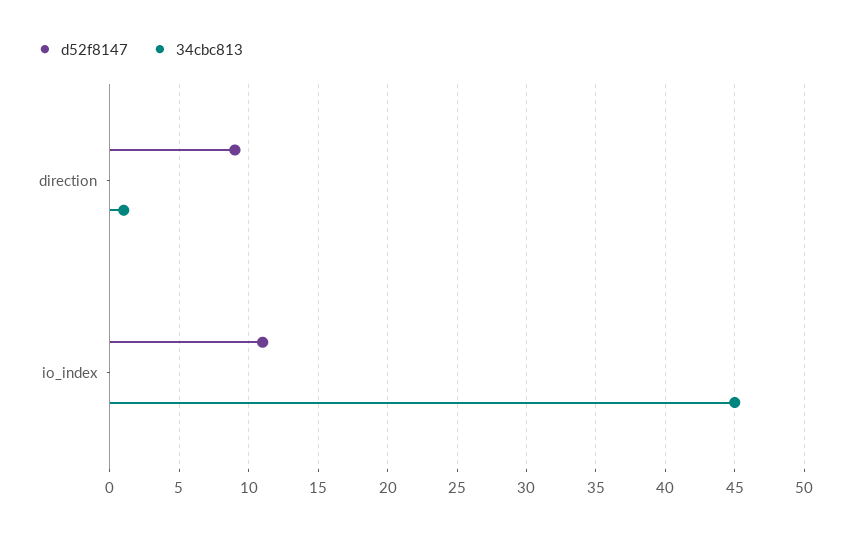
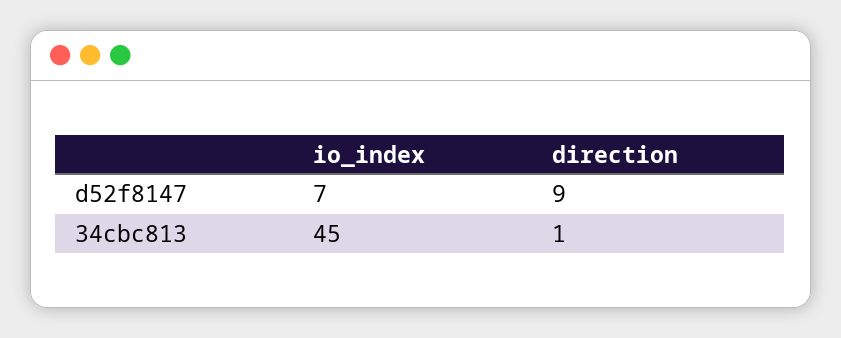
d52f8147, io_index: 11 -> 7

